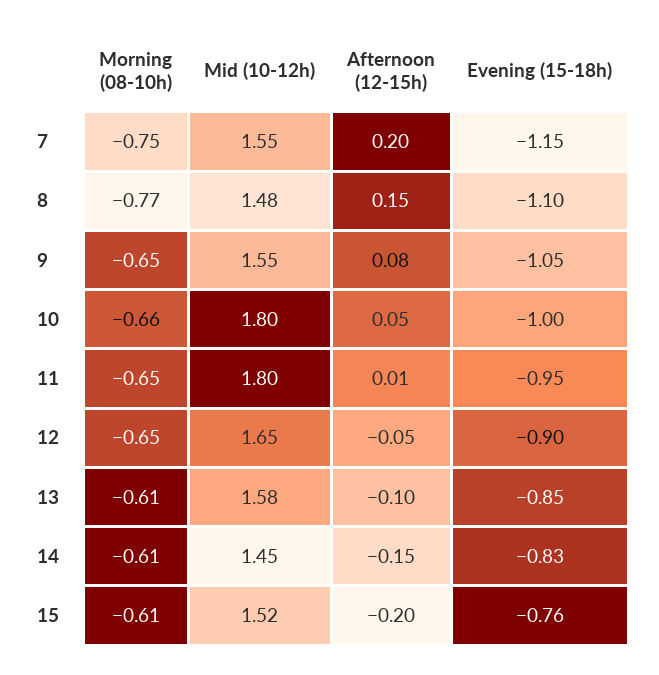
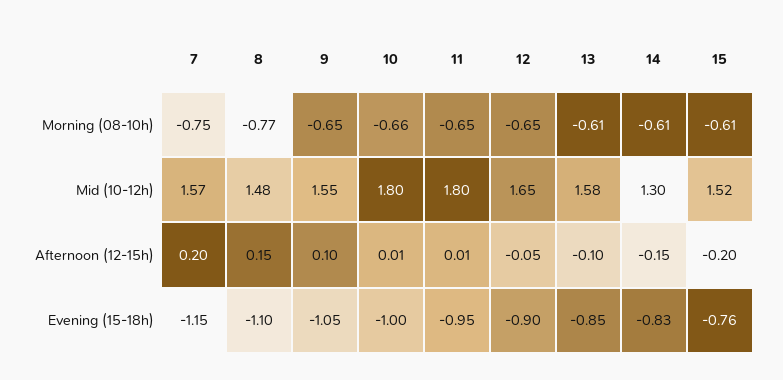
Mid (10-12h), 7: 1.55 -> 1.57
Afternoon (12-15h), 9: 0.08 -> 0.1
Afternoon (12-15h), 10: 0.05 -> 0.01
Mid (10-12h), 14: 1.45 -> 1.3

